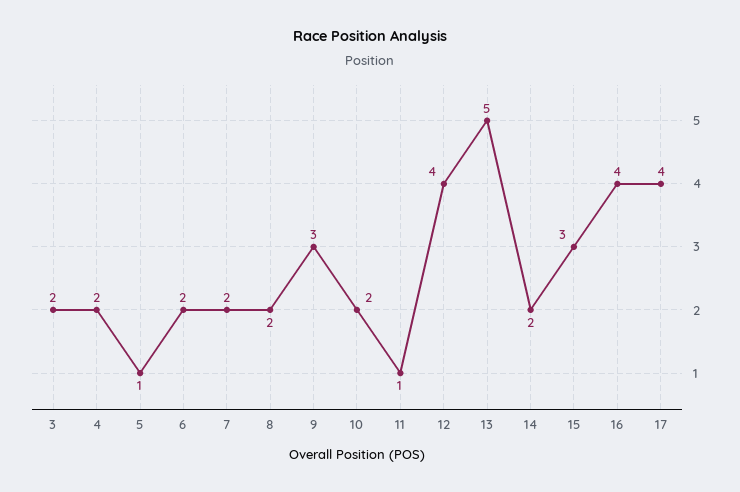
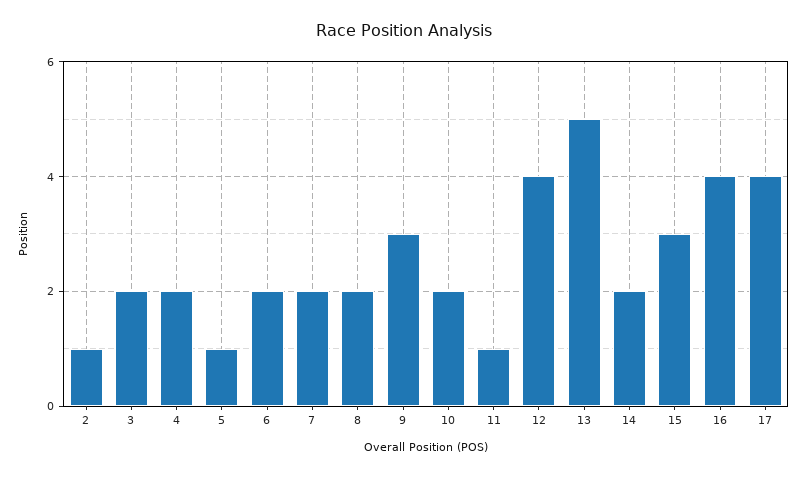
2: none -> 1

